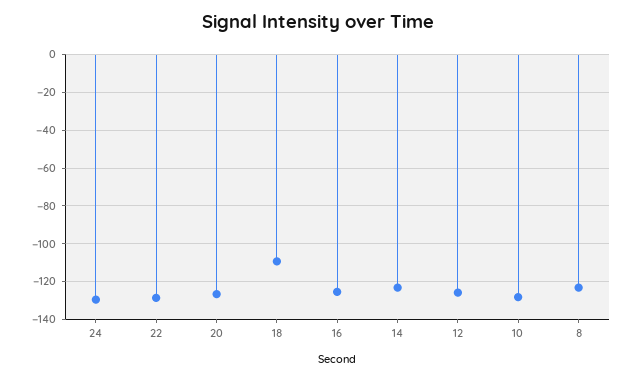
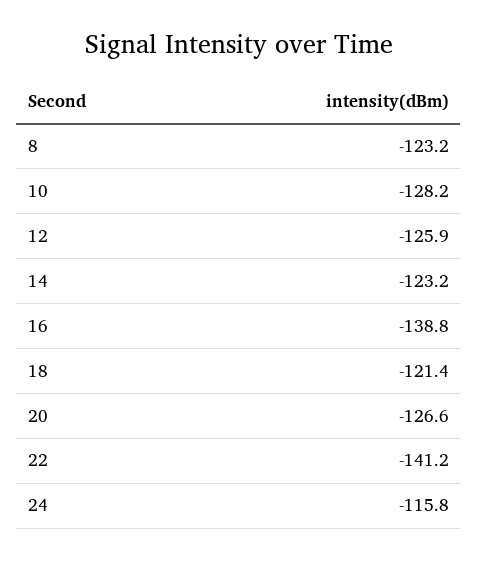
24: -130 -> -115.8
22: -130 -> -141.2
18: -110 -> -121.4
16: -125 -> -138.8

